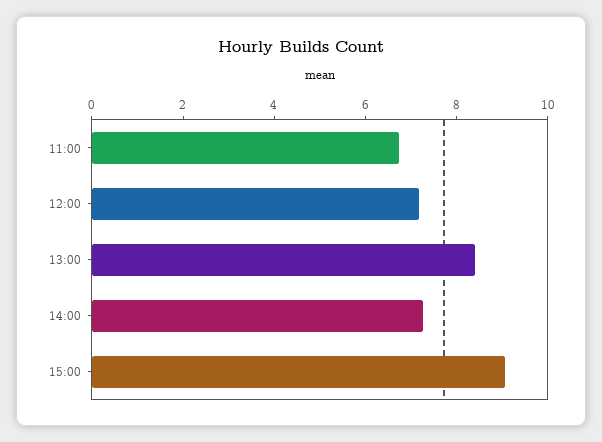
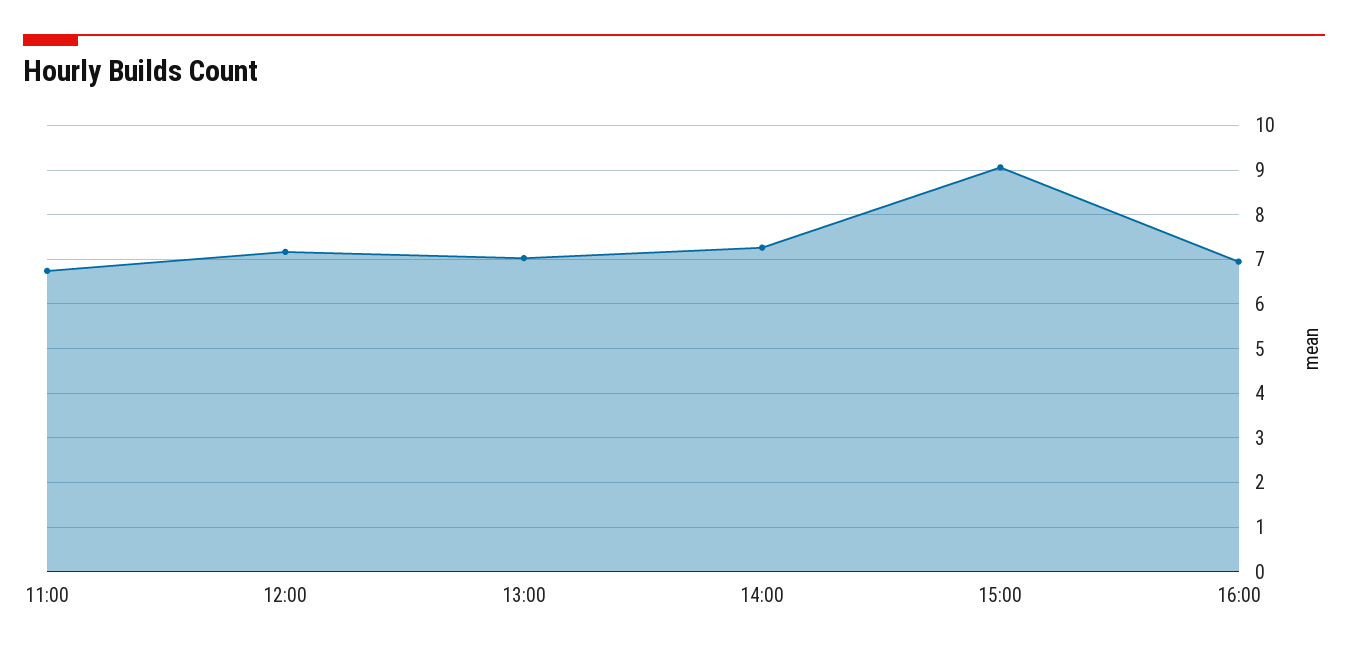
13:00: 8.5 -> 7
16:00: none -> 7

